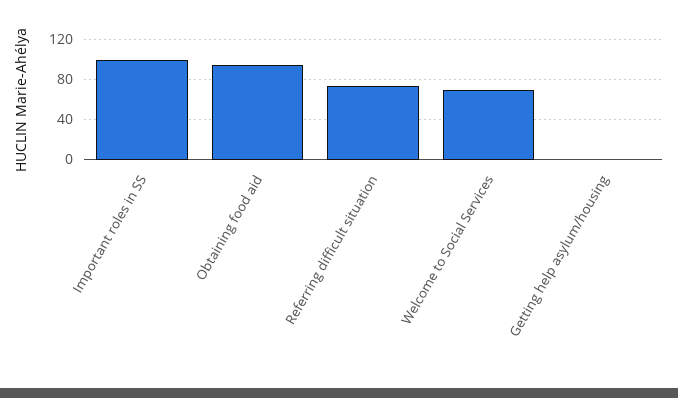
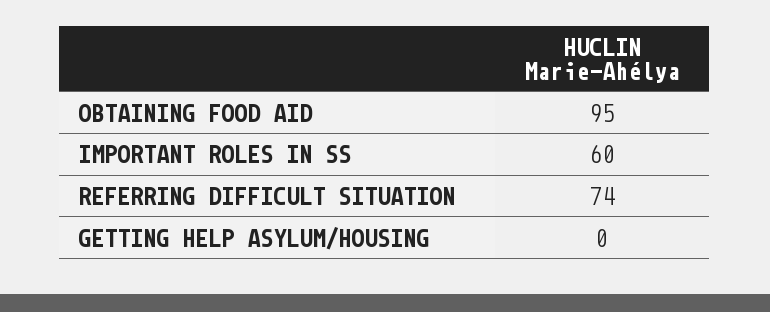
Important roles in SS: 100 -> 60
Welcome to Social Services: 70 -> none

